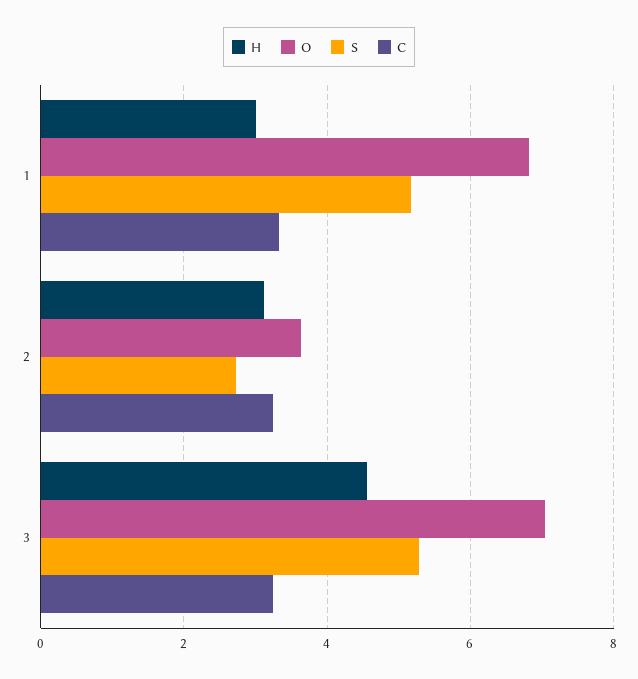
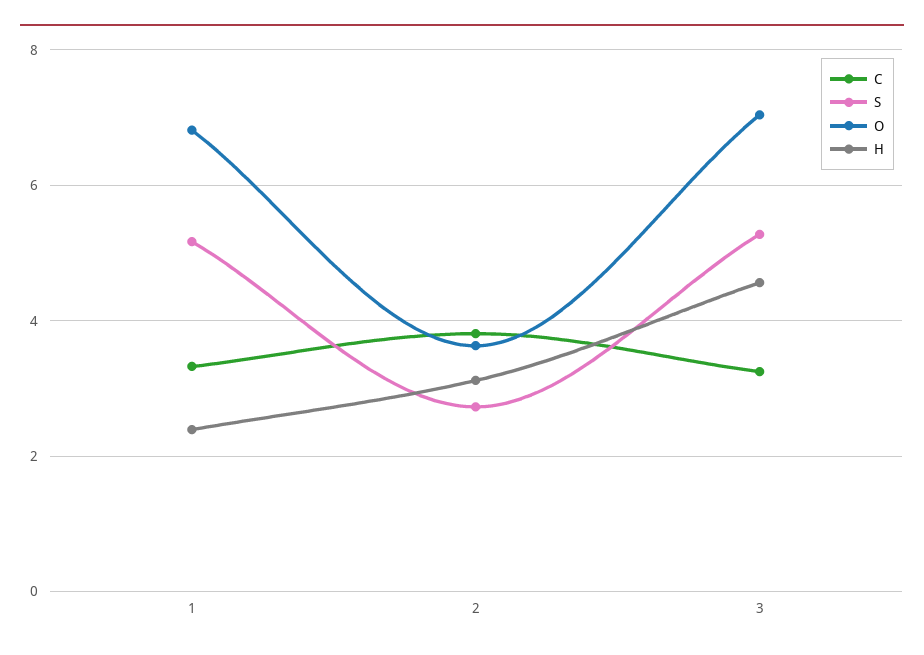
H, 1: 3 -> 2.4
C, 2: 3.2 -> 3.8

